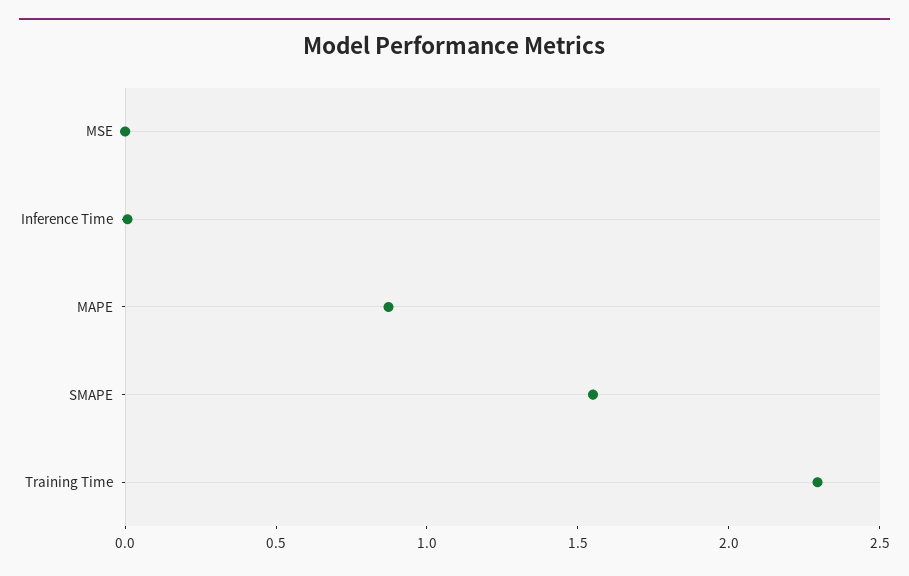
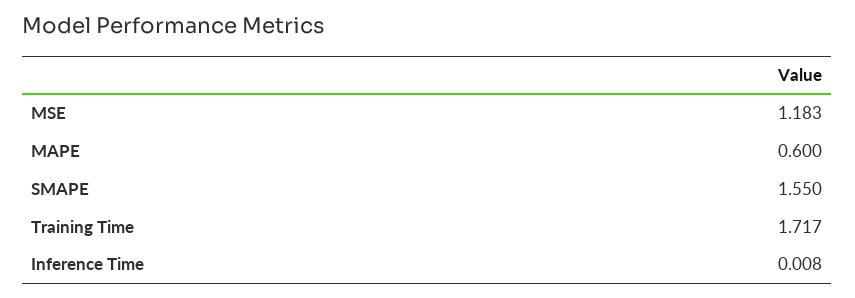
MSE: 0 -> 1.183
MAPE: 0.9 -> 0.6
Training Time: 2.3 -> 1.717

